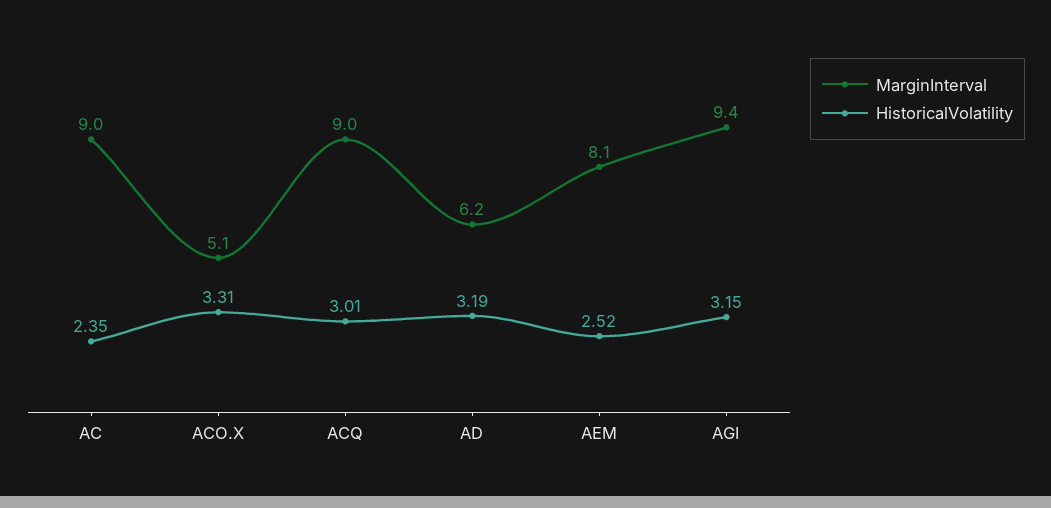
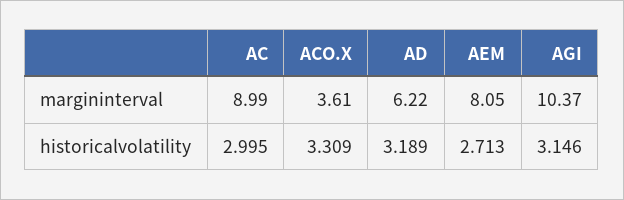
HistoricalVolatility, AC: 2.35 -> 2.995
MarginInterval, ACO.X: 5.1 -> 3.61
MarginInterval, ACQ: 9 -> none
HistoricalVolatility, ACQ: 3.01 -> none
HistoricalVolatility, AEM: 2.52 -> 2.713
MarginInterval, AGI: 9.4 -> 10.37

